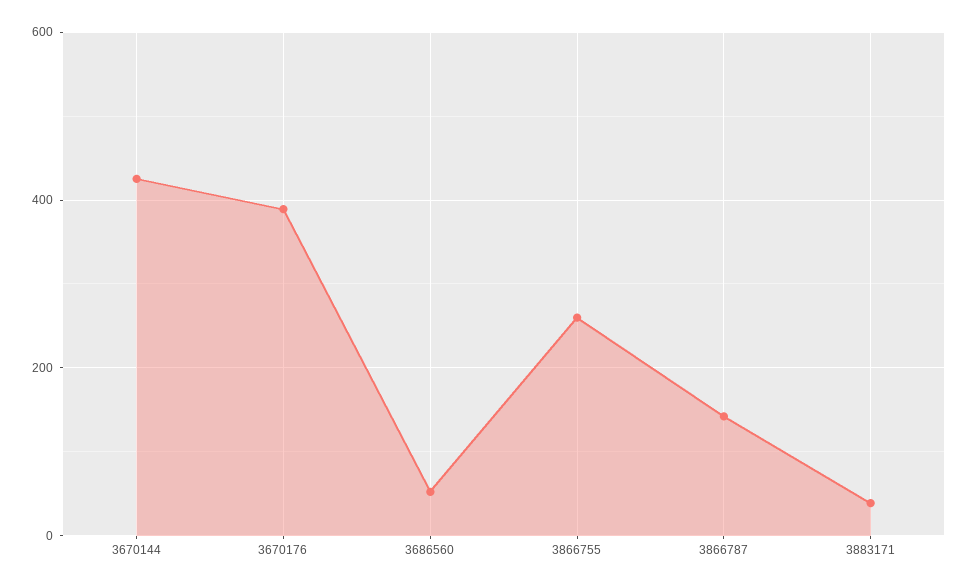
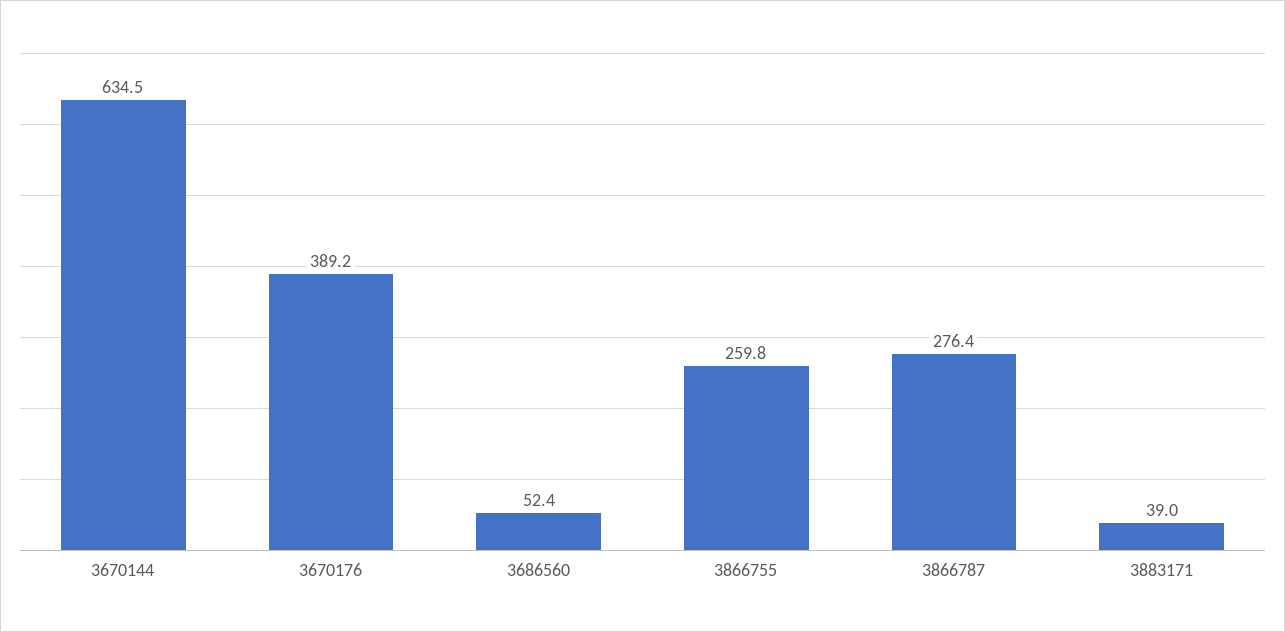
3670144: 420 -> 634.5
3866787: 140 -> 276.4

